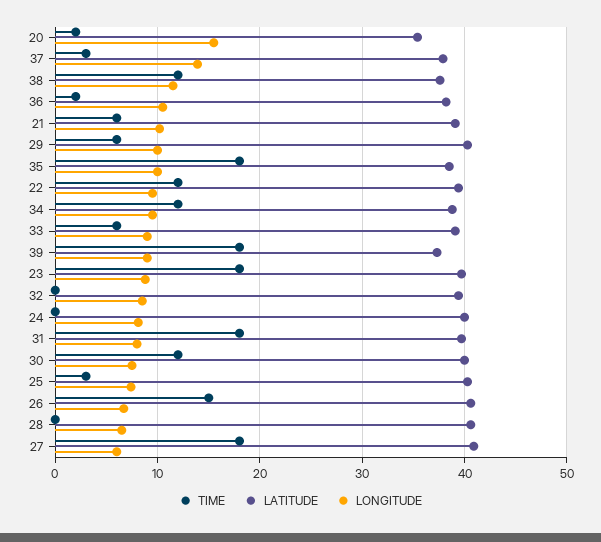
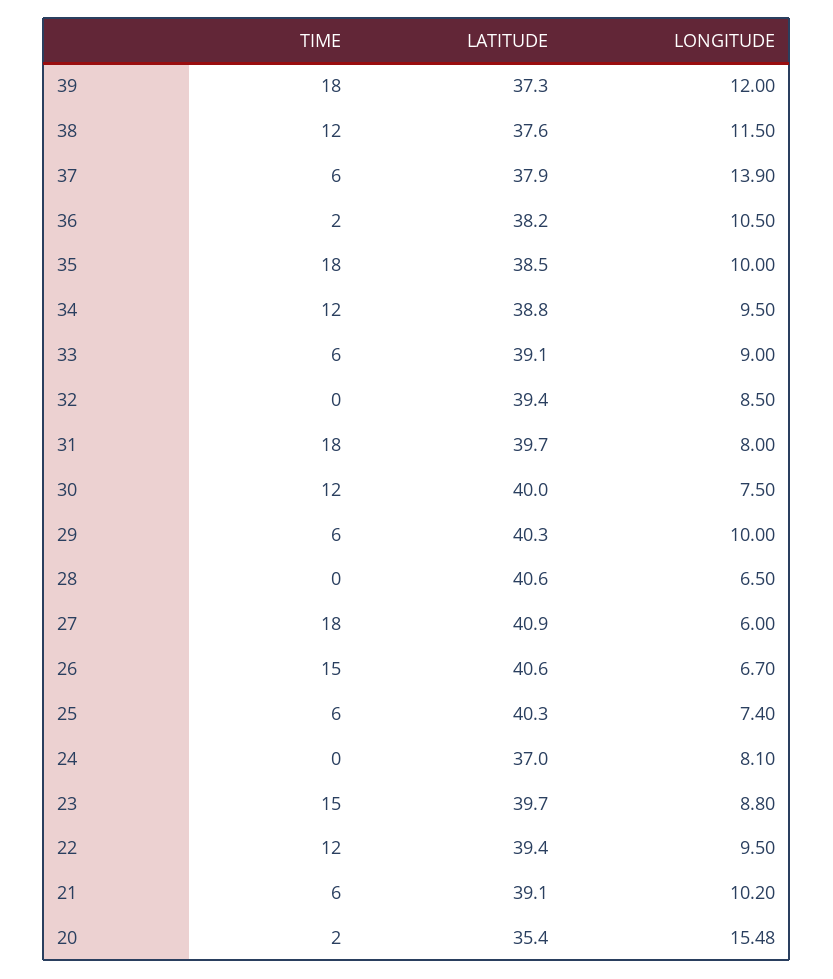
TIME, 37: 3 -> 6
LONGITUDE, 39: 9 -> 12
TIME, 23: 18 -> 15
LATITUDE, 24: 40 -> 37
TIME, 25: 3 -> 6

